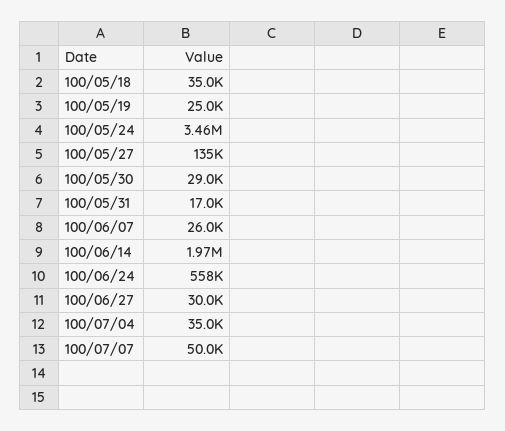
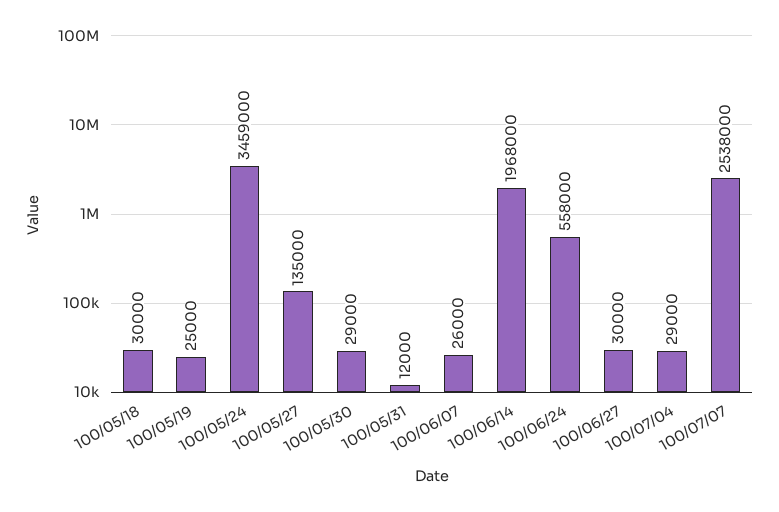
100/05/18: 35000 -> 30000
100/05/31: 17000 -> 12000
100/07/04: 35000 -> 29000
100/07/07: 50000 -> 2538000

